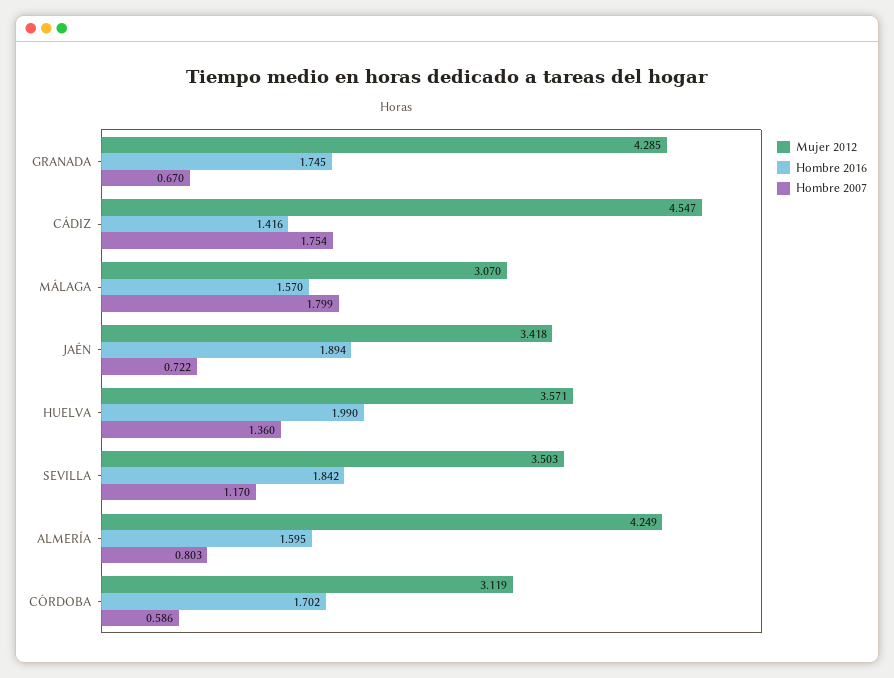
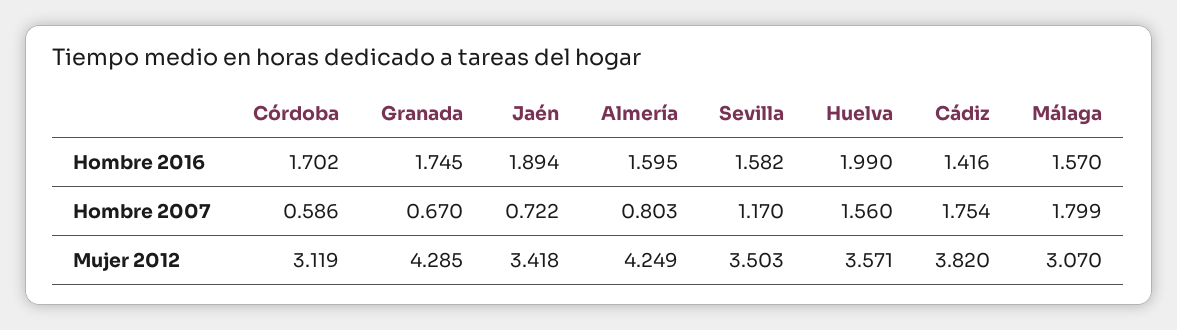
Mujer 2012, CÁDIZ: 4.547 -> 3.82
Hombre 2007, HUELVA: 1.36 -> 1.56
Hombre 2016, SEVILLA: 1.842 -> 1.582

